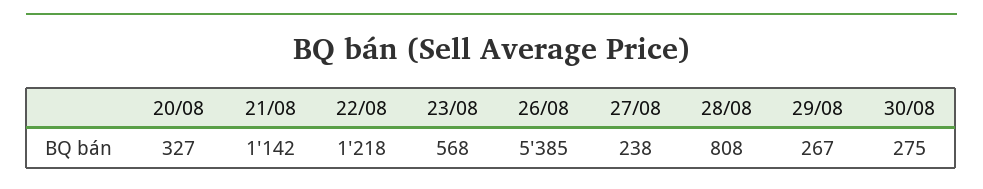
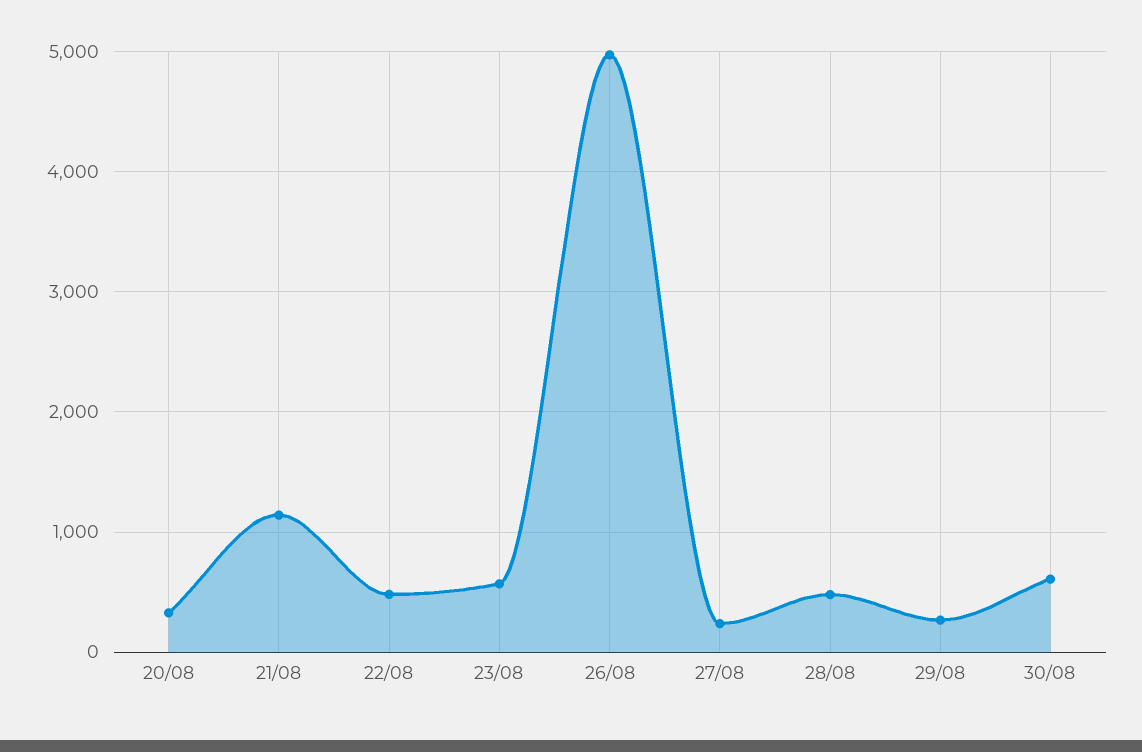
22/08: 1218 -> 500
26/08: 5385 -> 5000
28/08: 808 -> 500
30/08: 275 -> 600

